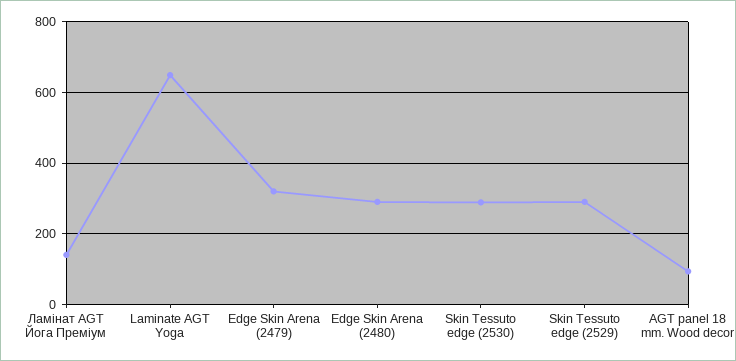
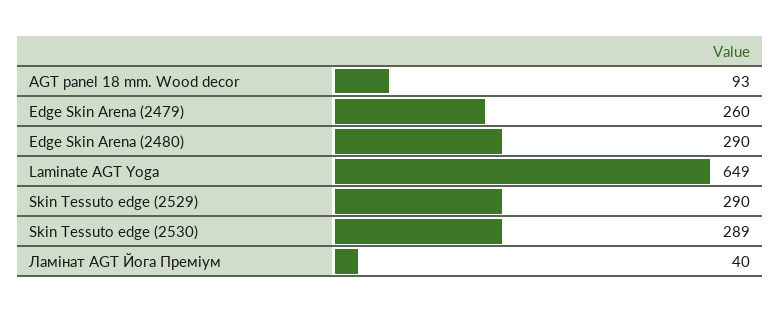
Ламінат AGT Йога Преміум: 140 -> 40
Edge Skin Arena (2479): 320 -> 260

